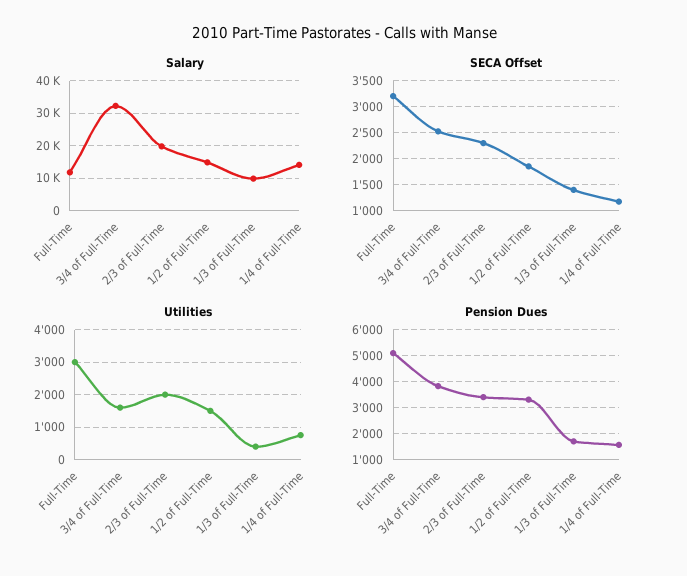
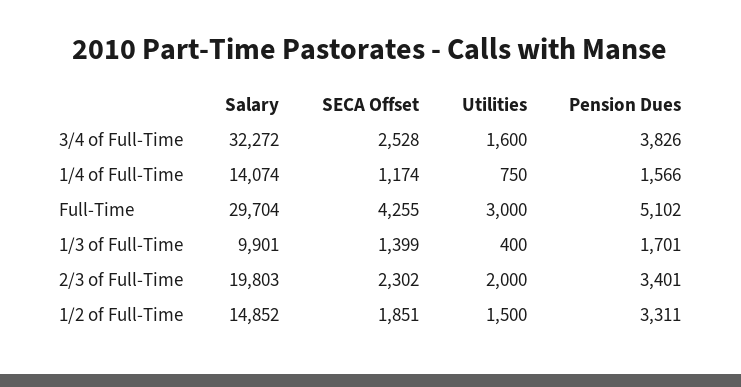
Salary, Full-Time: 12000 -> 29704
SECA Offset, Full-Time: 3250 -> 4255

